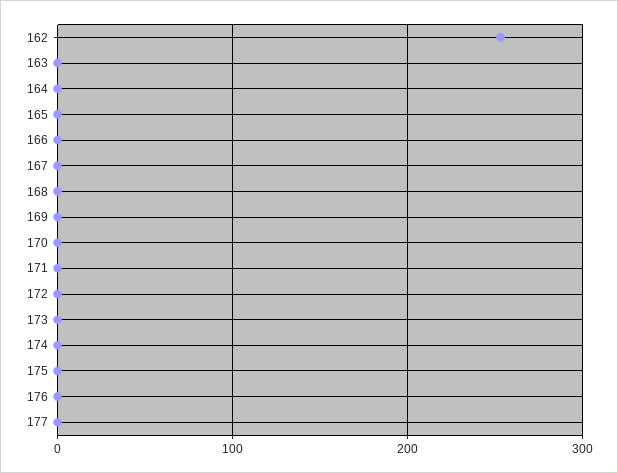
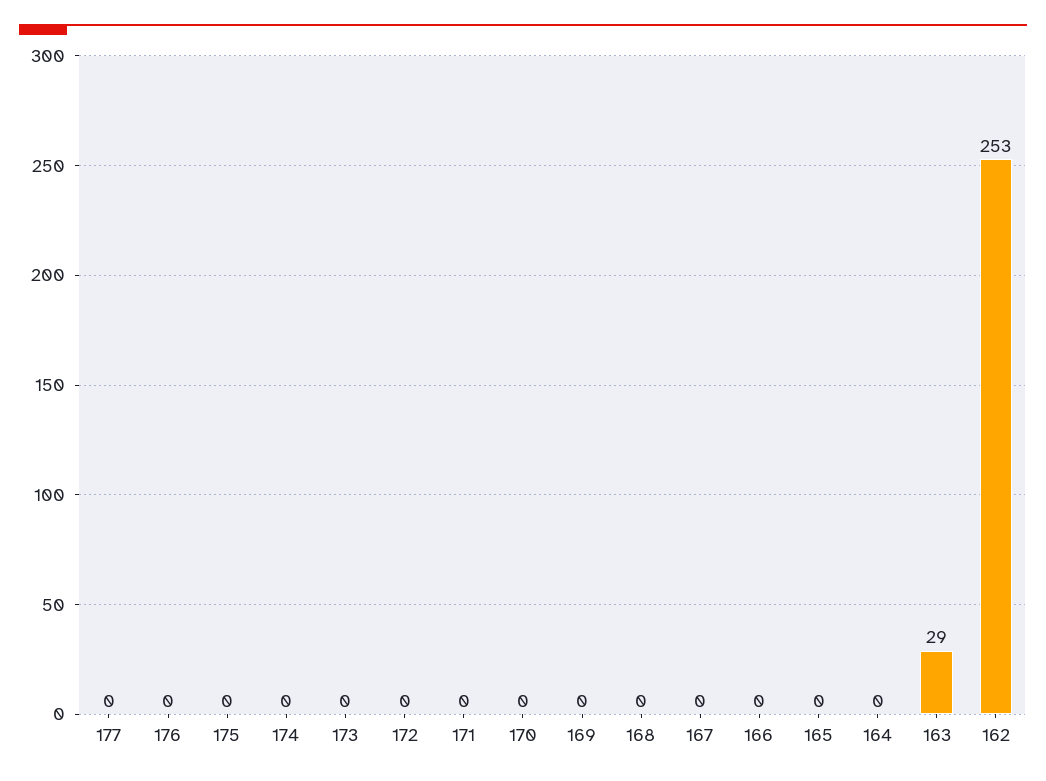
163: 0 -> 29

